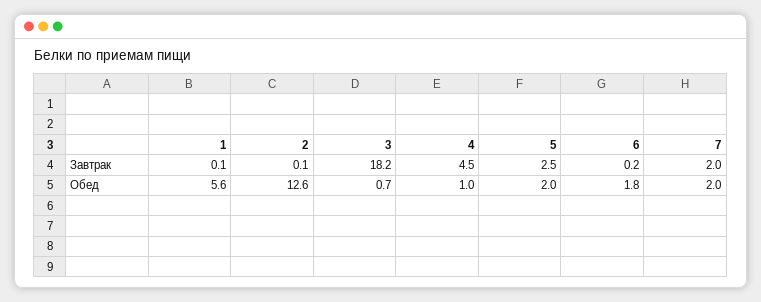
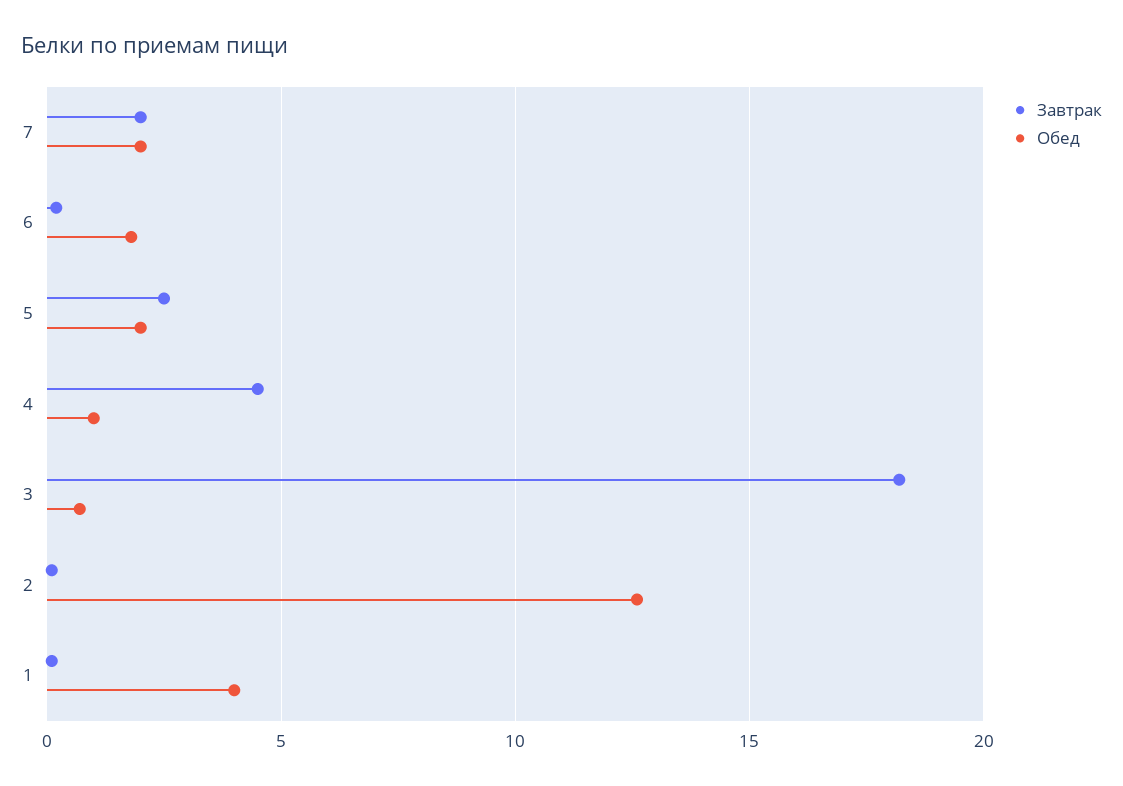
Обед, 1: 5.6 -> 4

